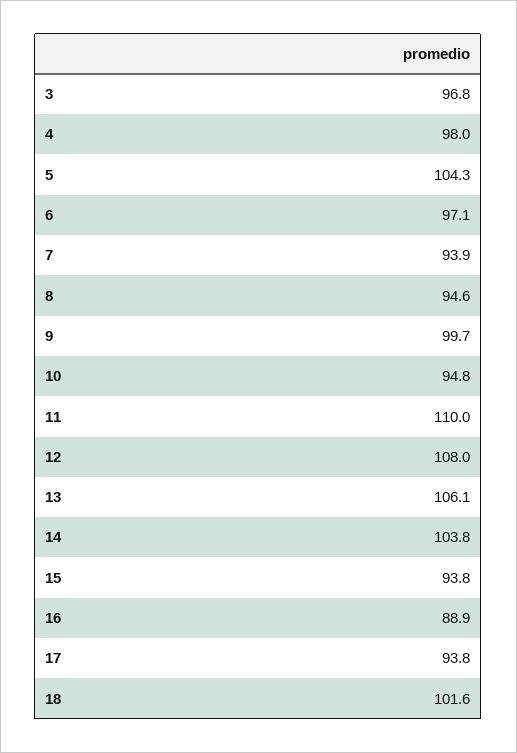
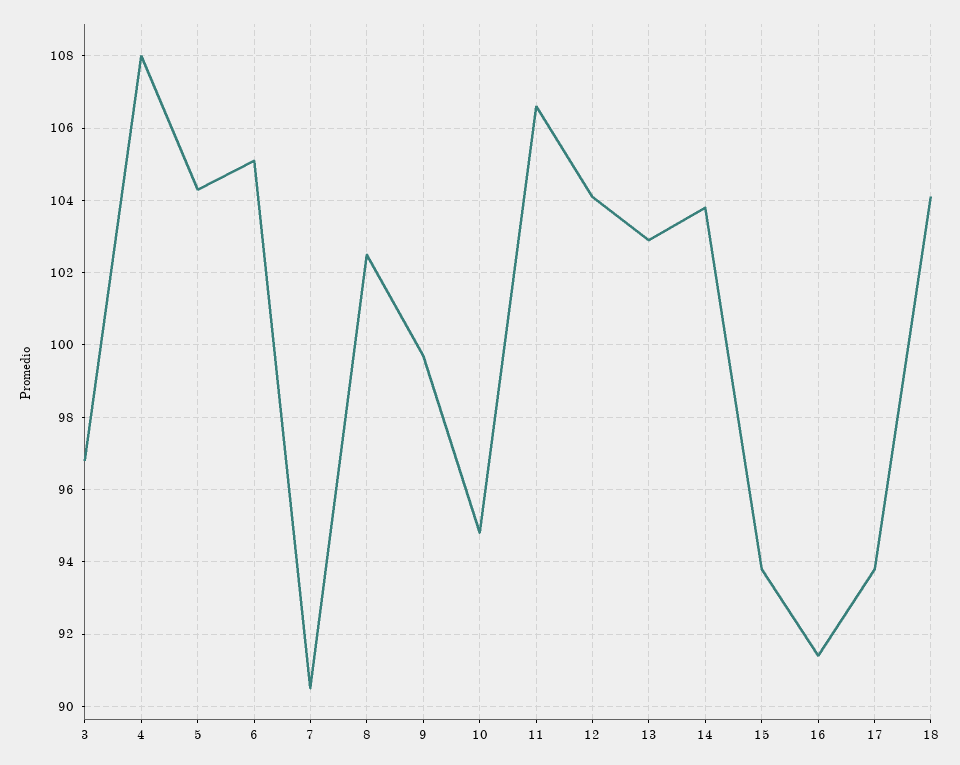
4: 98 -> 108
6: 97.1 -> 105
7: 93.9 -> 90.5
8: 94.6 -> 102.5
11: 110 -> 106.5
12: 108 -> 104
13: 106.1 -> 103
16: 88.9 -> 91.5
18: 101.6 -> 104

